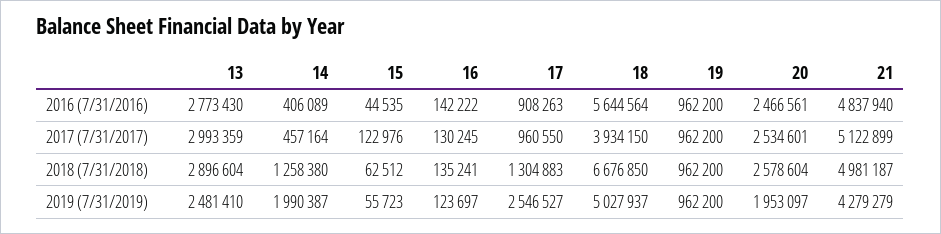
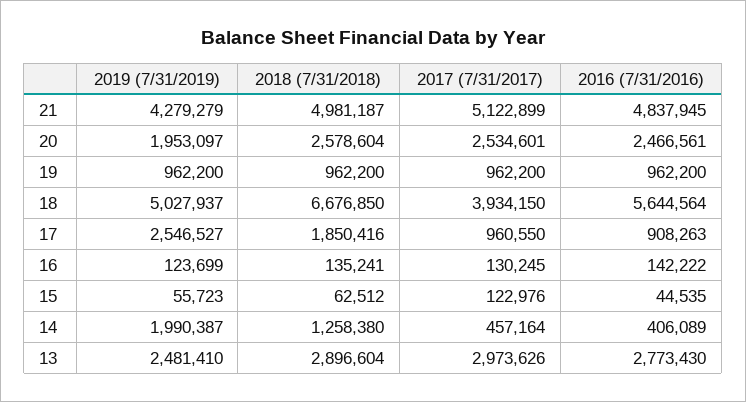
21, 2016 (7/31/2016): 4837940 -> 4837945
13, 2017 (7/31/2017): 2993359 -> 2973626
17, 2018 (7/31/2018): 1304883 -> 1850416
16, 2019 (7/31/2019): 123697 -> 123699

